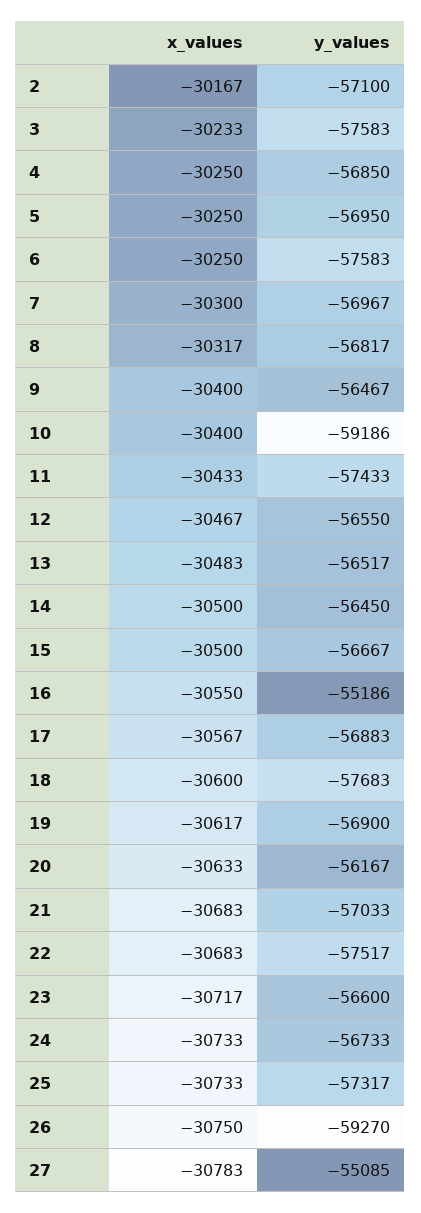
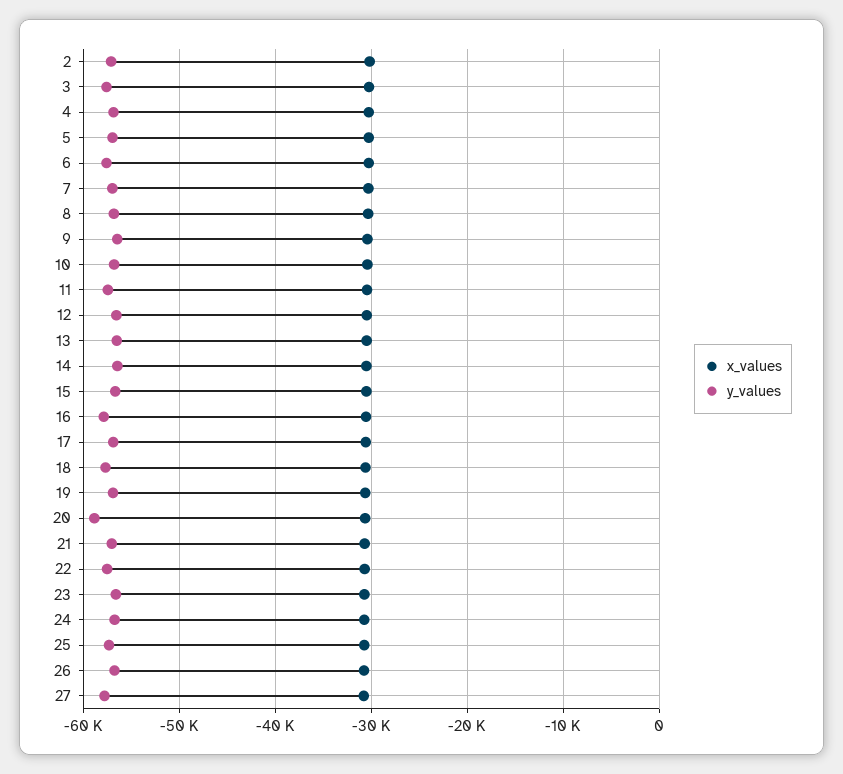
y_values, 10: -59186 -> -57000
y_values, 16: -55186 -> -58000
y_values, 20: -56167 -> -59000
y_values, 26: -59270 -> -57000
y_values, 27: -55085 -> -58000

